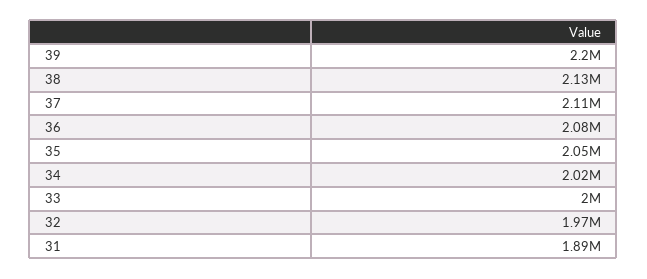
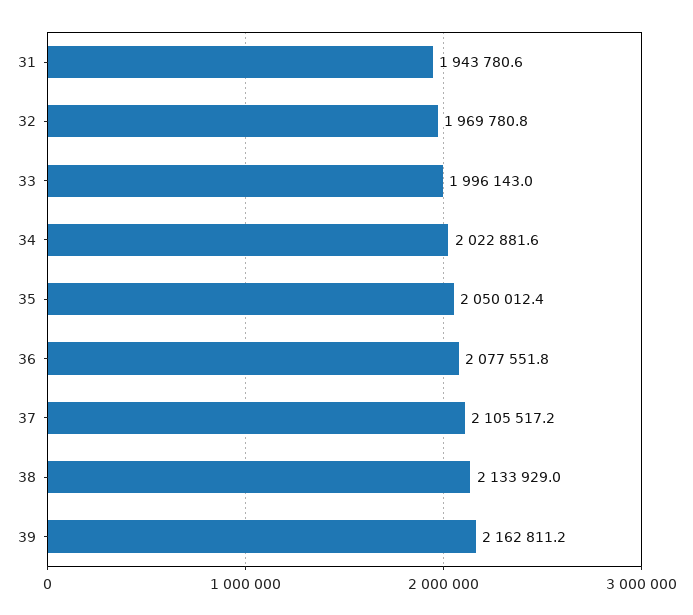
39: 2200000 -> 2162811.2
31: 1890000 -> 1943780.6

